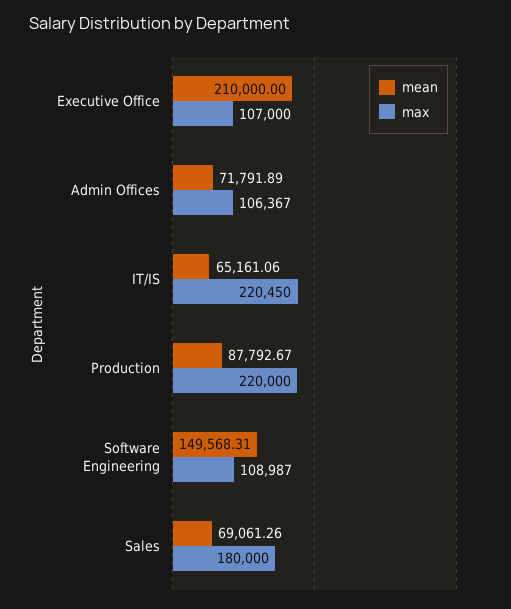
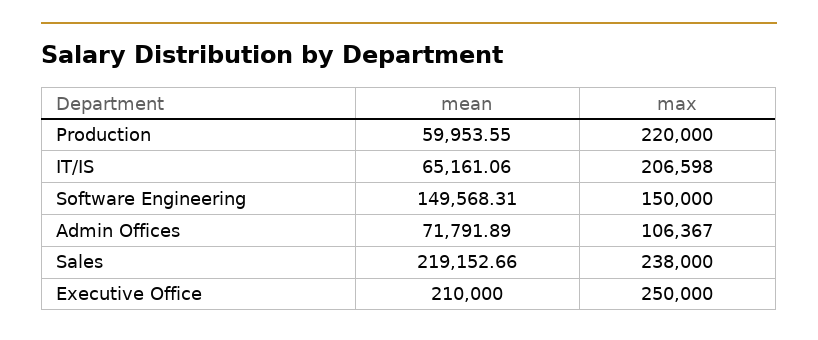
max, Executive Office: 107000 -> 250000
max, IT/IS: 220450 -> 206598
mean, Production: 87792.67 -> 59953.55
max, Software Engineering: 108987 -> 150000
mean, Sales: 69061.26 -> 219152.66
max, Sales: 180000 -> 238000

